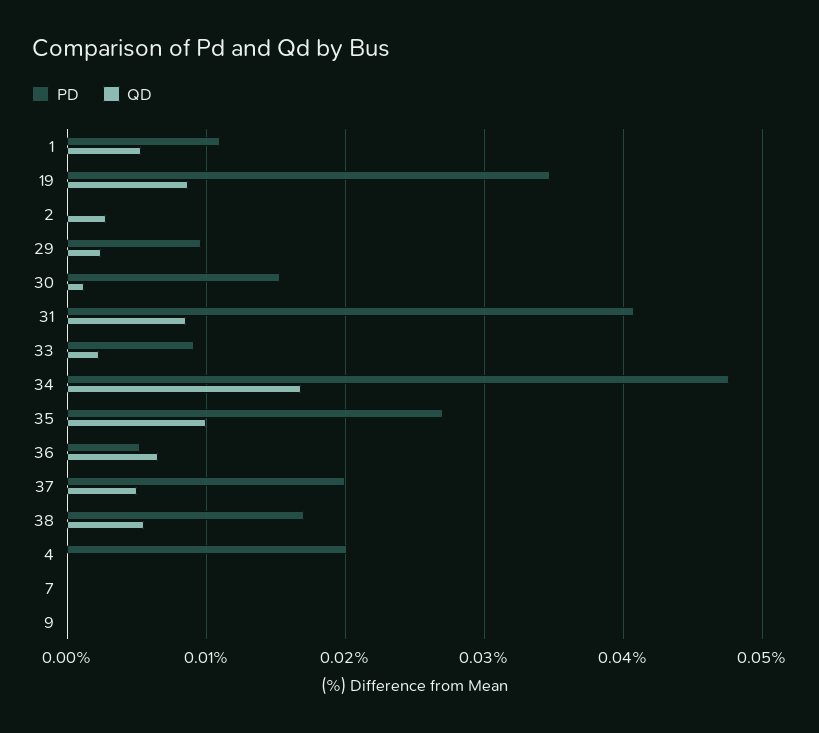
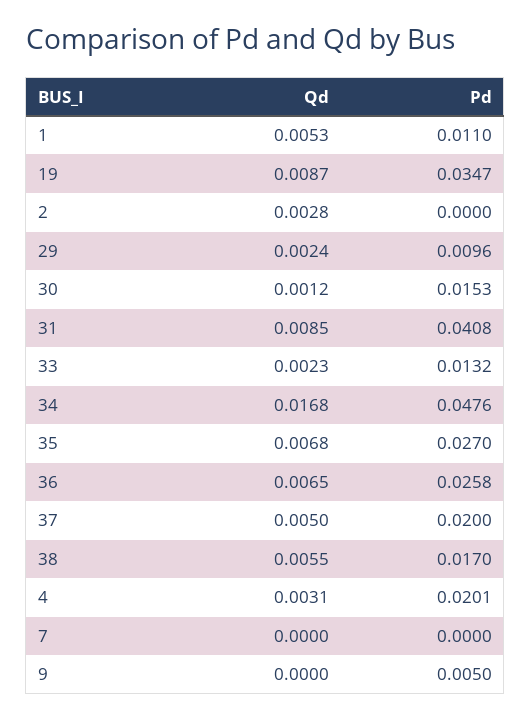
PD, 33: 0.009 -> 0.0132
QD, 35: 0.01 -> 0.0068
PD, 36: 0.005 -> 0.0258
QD, 4: 0 -> 0.0031
PD, 9: 0 -> 0.005

